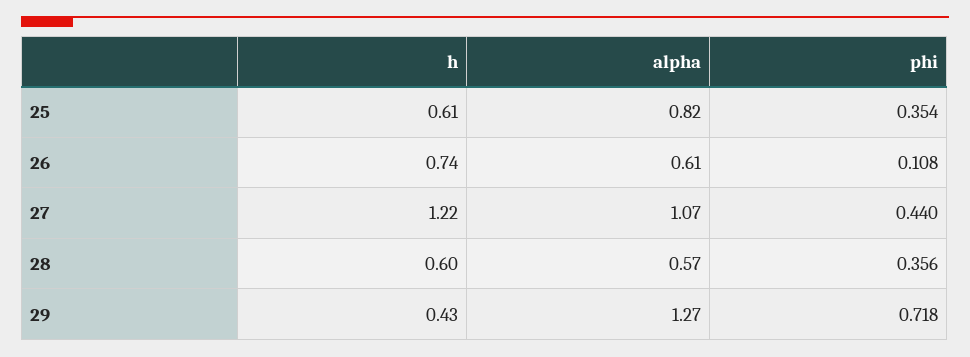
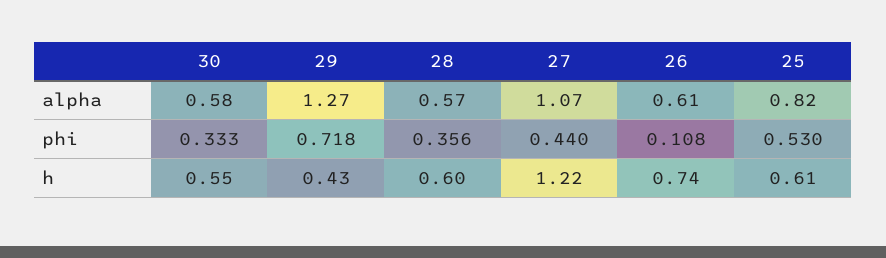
phi, 25: 0.354 -> 0.53
alpha, 30: none -> 0.58
phi, 30: none -> 0.333
h, 30: none -> 0.55

